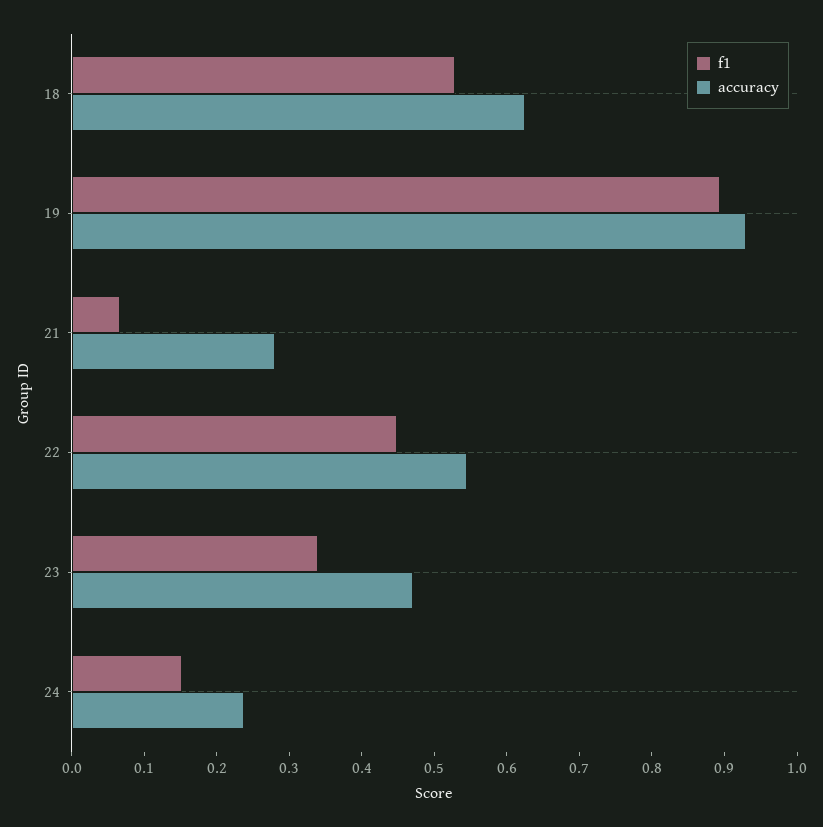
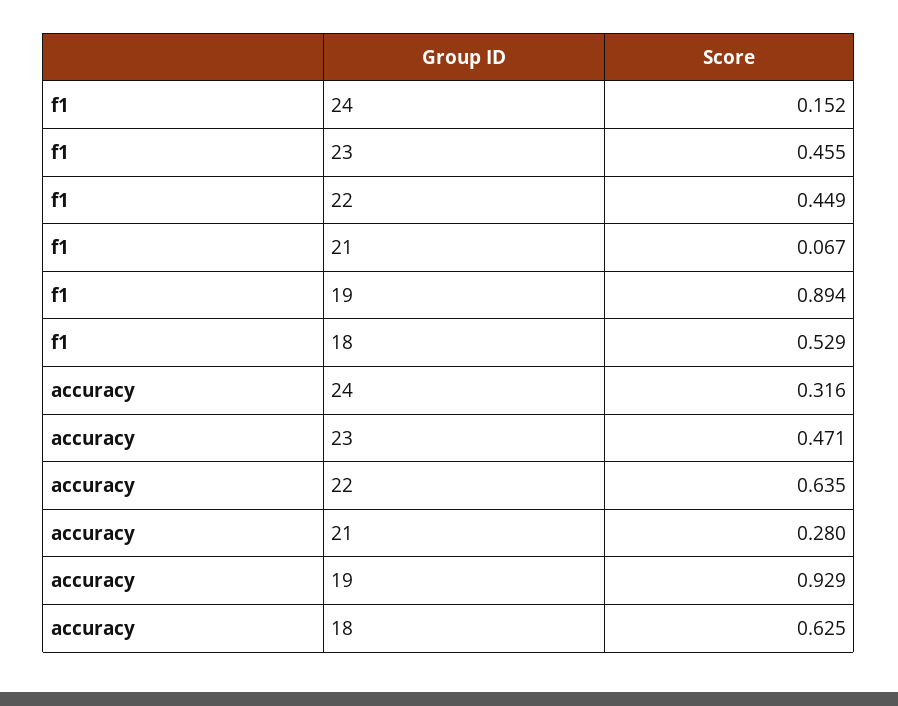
accuracy, 22: 0.54 -> 0.635
f1, 23: 0.34 -> 0.455
accuracy, 24: 0.24 -> 0.316

